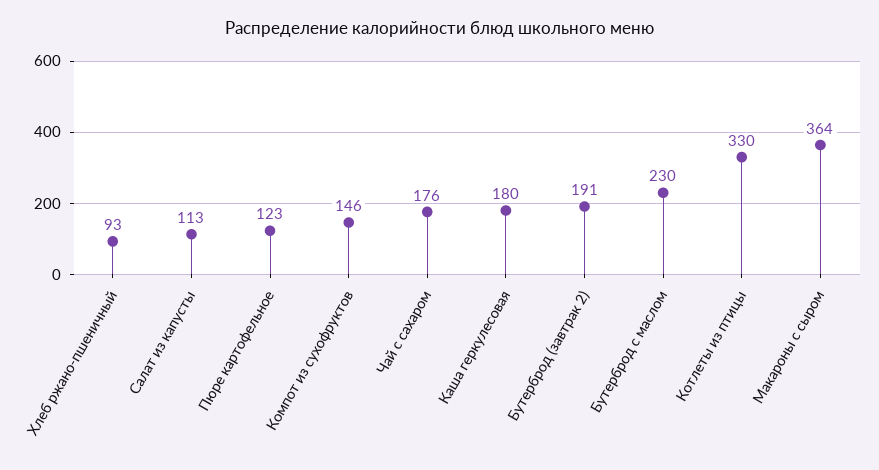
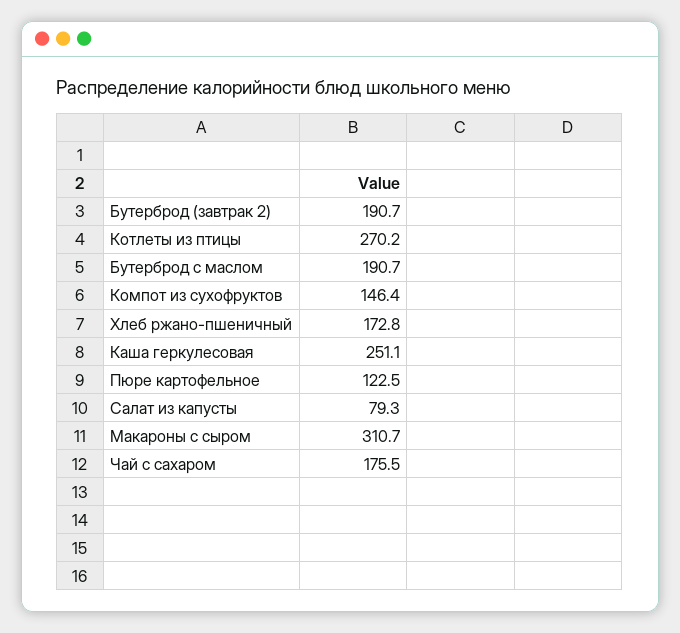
Хлеб ржано-пшеничный: 93 -> 172.8
Салат из капусты: 113 -> 79.3
Каша геркулесовая: 180 -> 251.1
Бутерброд с маслом: 230 -> 190.7
Котлеты из птицы: 330 -> 270.2
Макароны с сыром: 364 -> 310.7

